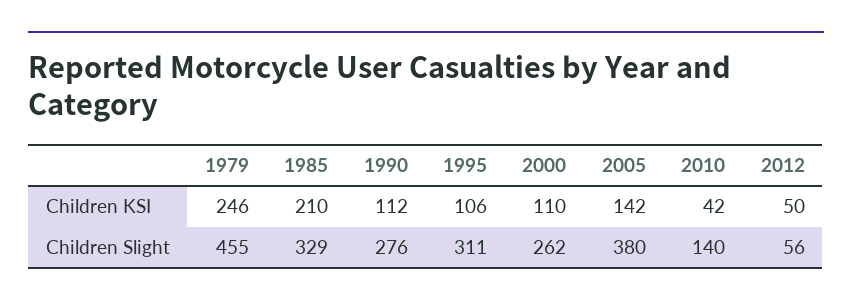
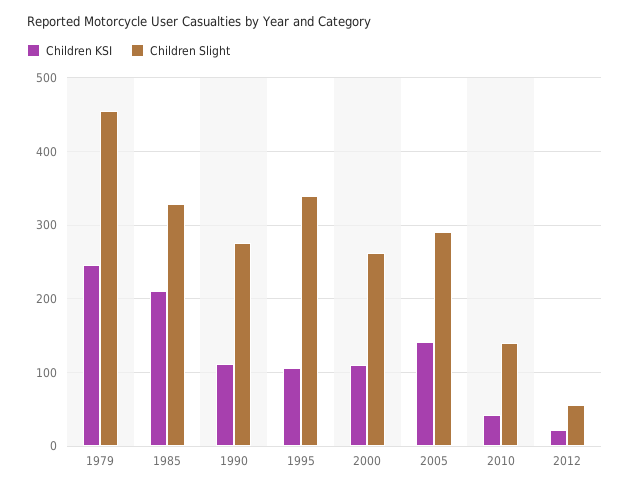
Children KSI, 2012: 50 -> 20
Children Slight, 1995: 311 -> 340
Children Slight, 2005: 380 -> 290

